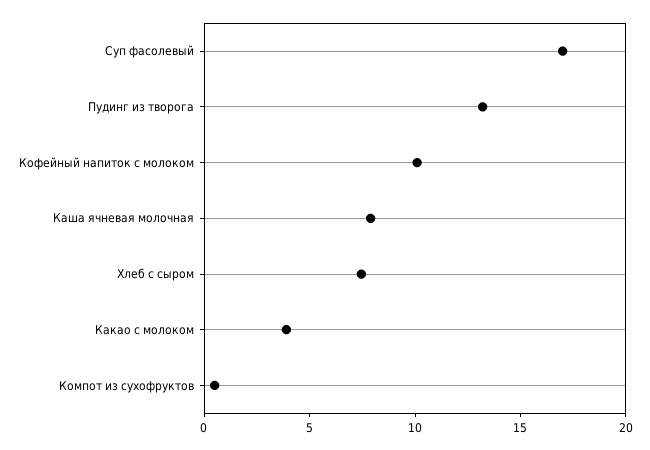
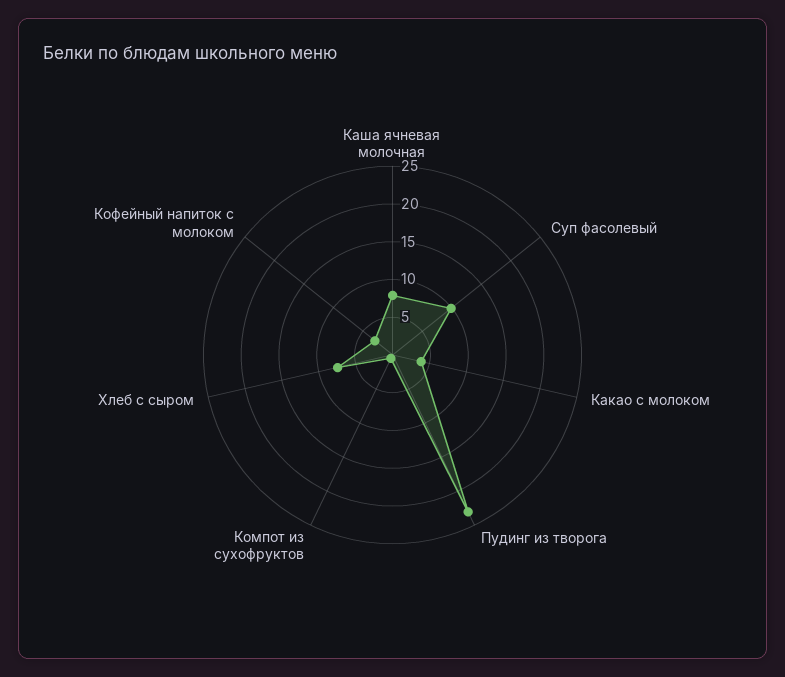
Суп фасолевый: 17 -> 10
Пудинг из творога: 13 -> 22.5
Кофейный напиток с молоком: 10 -> 2.5

